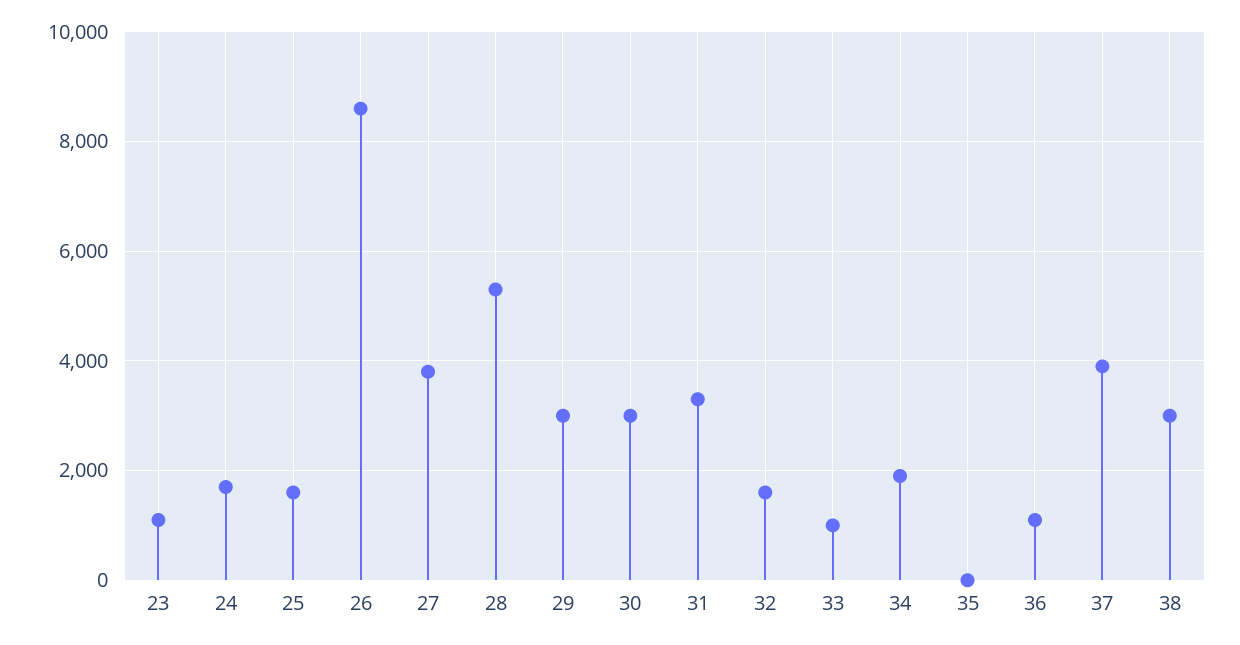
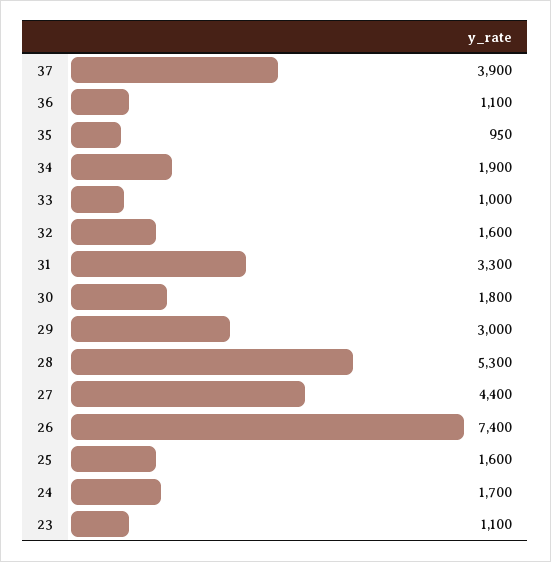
26: 8600 -> 7400
27: 3800 -> 4400
30: 3000 -> 1800
35: 0 -> 950
38: 3000 -> none

